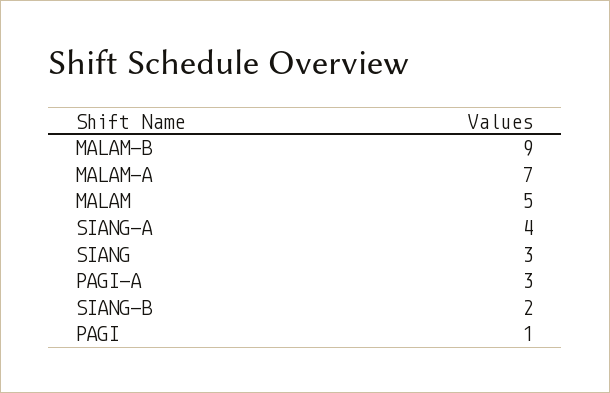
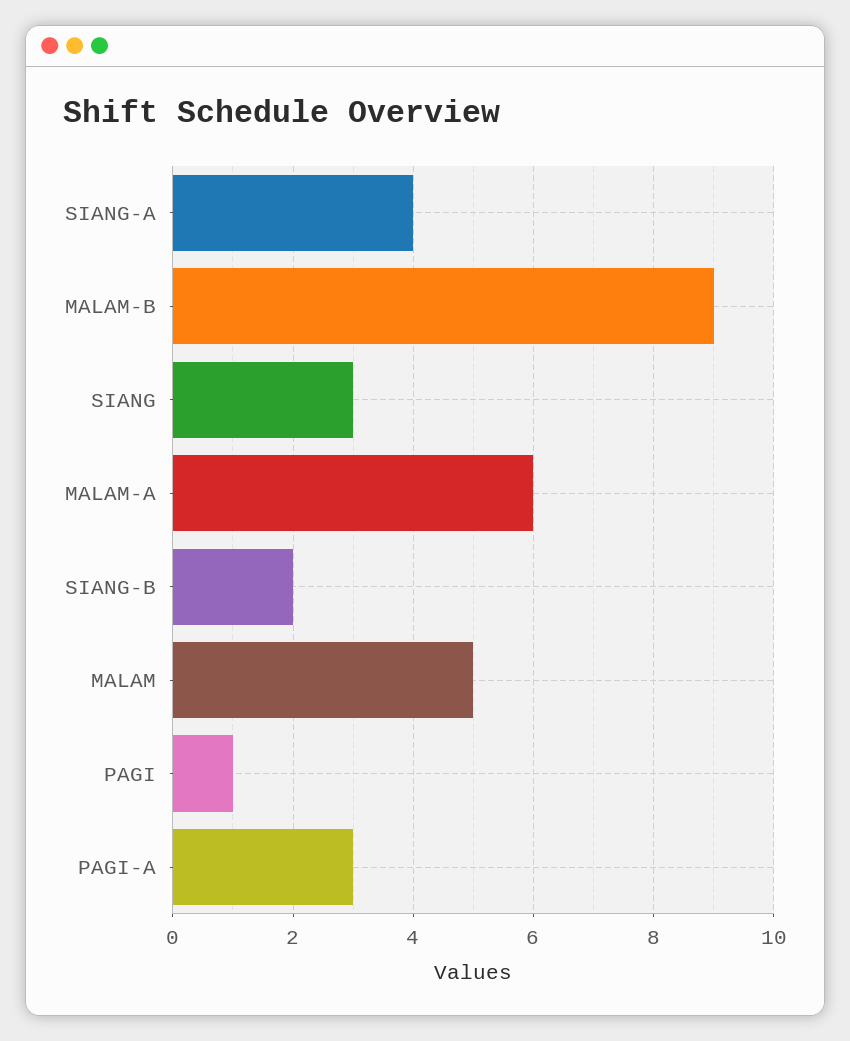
MALAM-A: 7 -> 6

